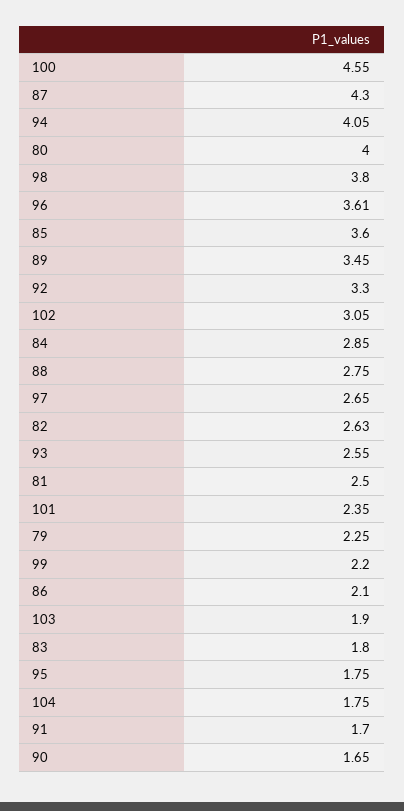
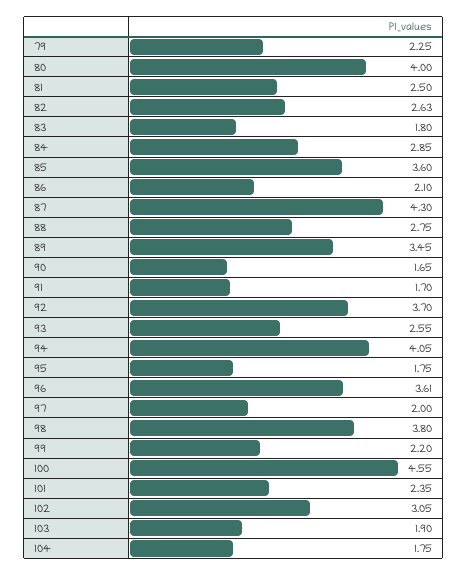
92: 3.3 -> 3.7
97: 2.65 -> 2

